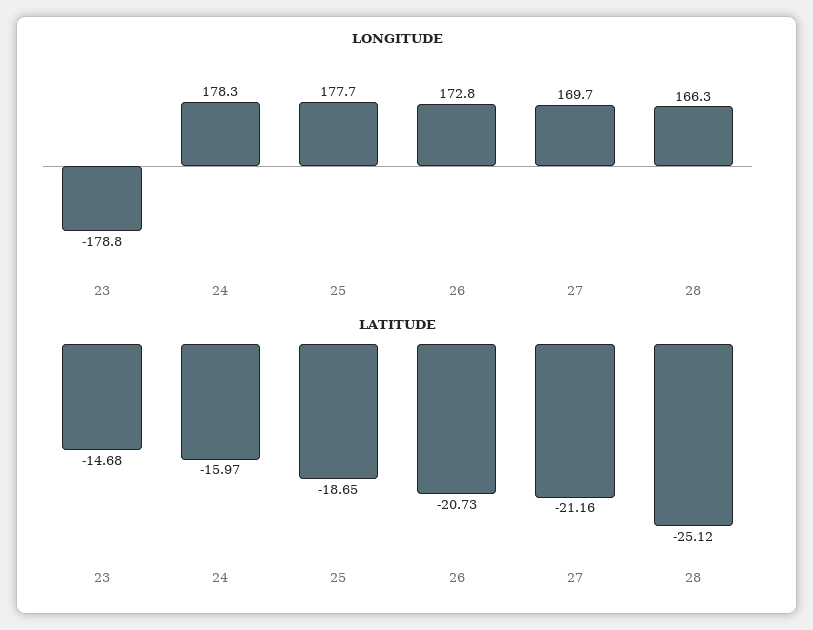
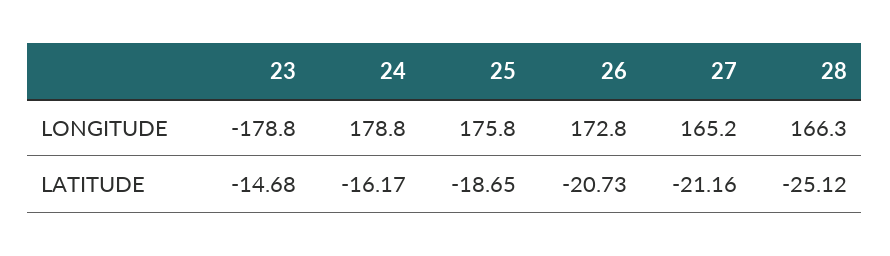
LONGITUDE, 24: 178.3 -> 178.8
LONGITUDE, 25: 177.7 -> 175.8
LONGITUDE, 27: 169.7 -> 165.2
LATITUDE, 24: -15.97 -> -16.17

